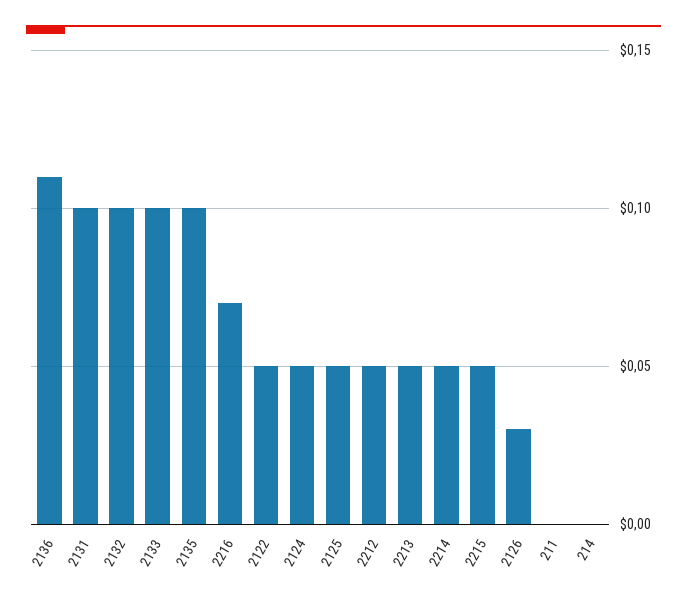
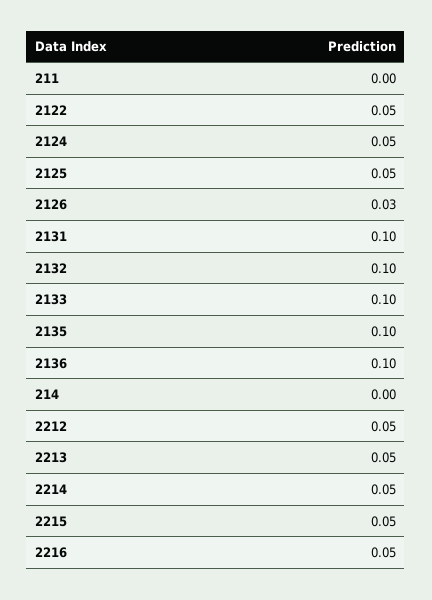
2136: 0.11 -> 0.1
2216: 0.07 -> 0.05

